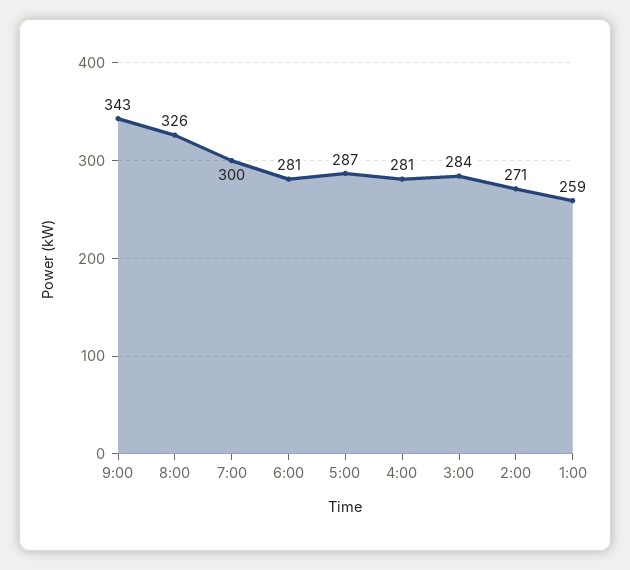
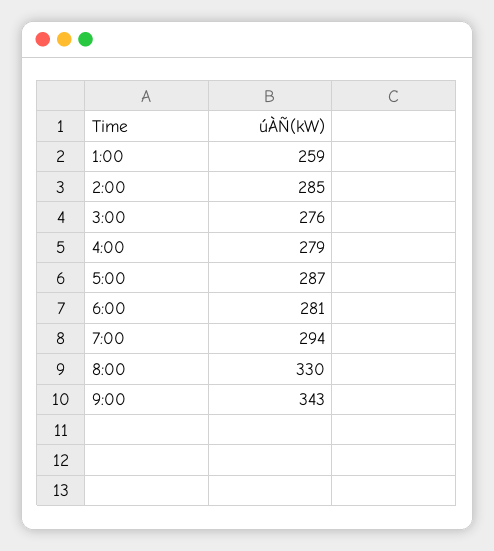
8:00: 326 -> 330
7:00: 300 -> 294
4:00: 281 -> 279
3:00: 284 -> 276
2:00: 271 -> 285

